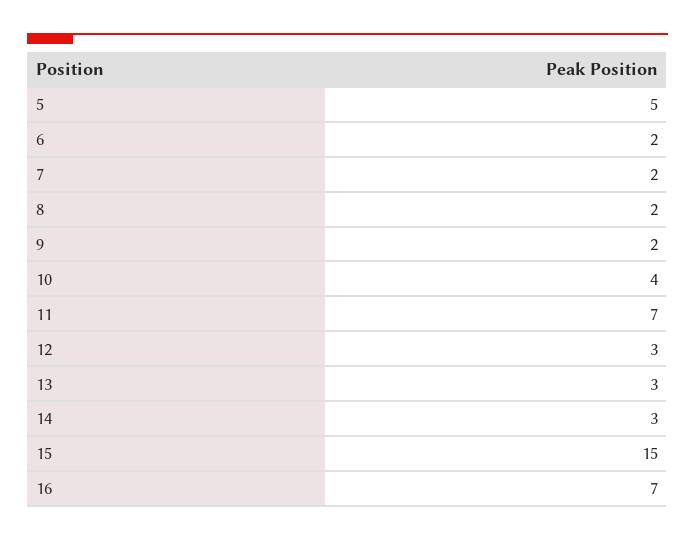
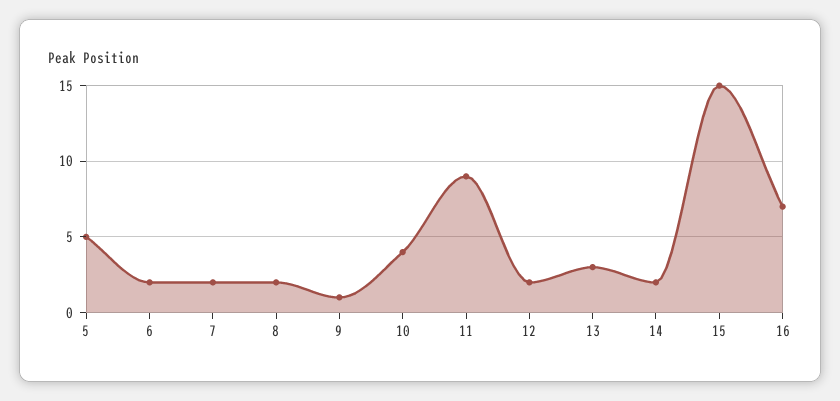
9: 2 -> 1
11: 7 -> 9
12: 3 -> 2
14: 3 -> 2

